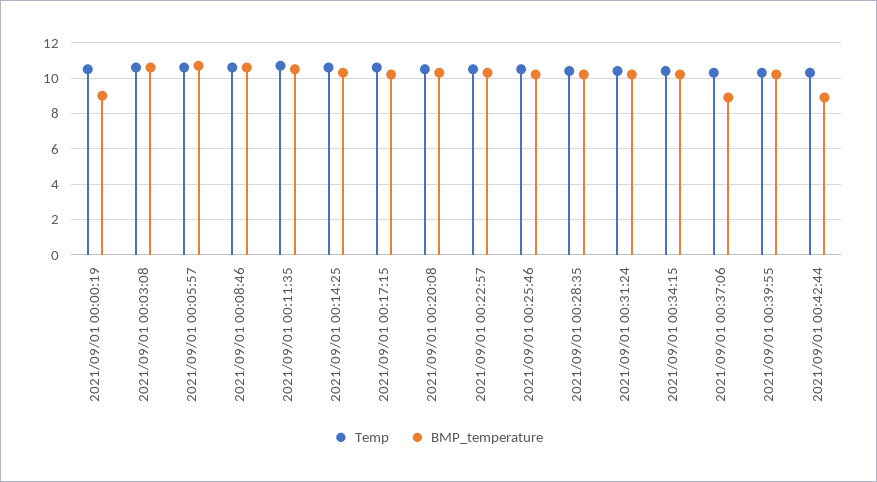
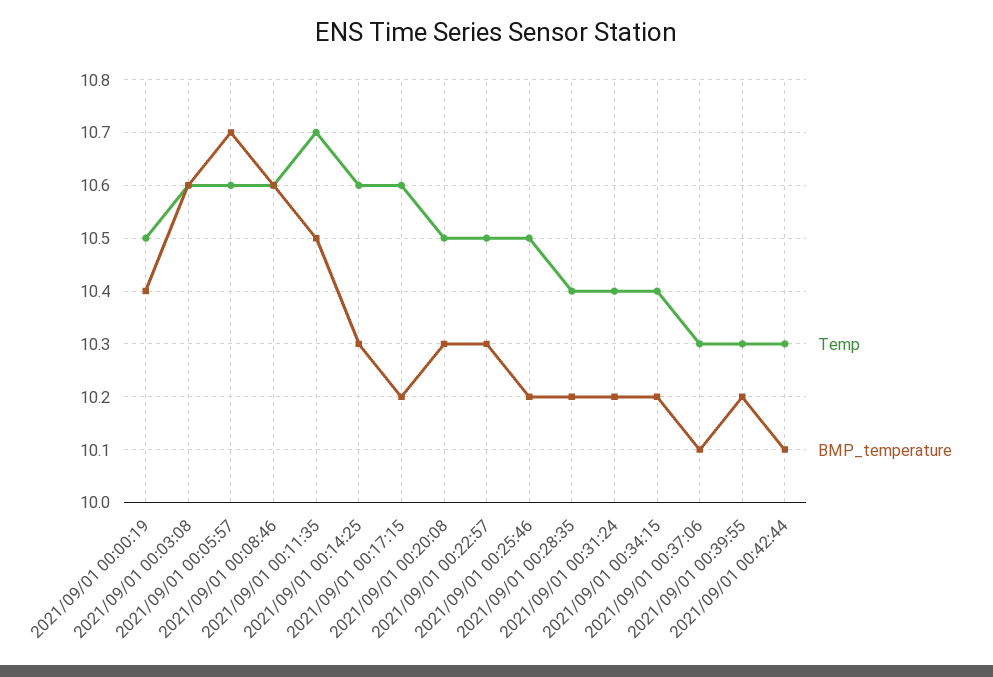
BMP_temperature, 2021/09/01 00:00:19: 9 -> 10.4
BMP_temperature, 2021/09/01 00:37:06: 9 -> 10.1
BMP_temperature, 2021/09/01 00:42:44: 9 -> 10.1

